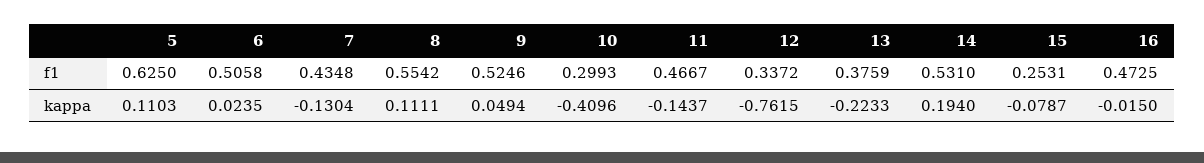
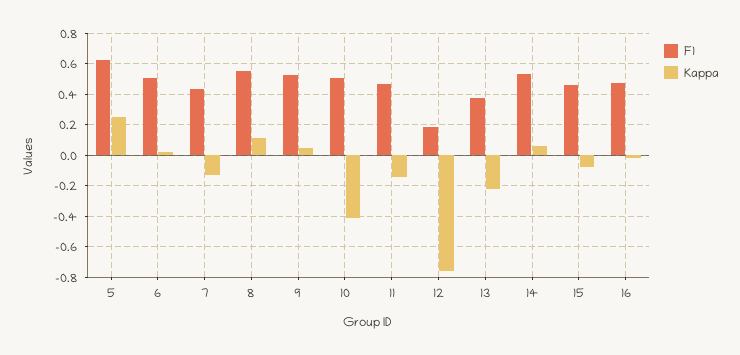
f1, 10: 0.2993 -> 0.5
f1, 12: 0.3372 -> 0.2
f1, 15: 0.2531 -> 0.45
kappa, 5: 0.1103 -> 0.25
kappa, 14: 0.194 -> 0.05

